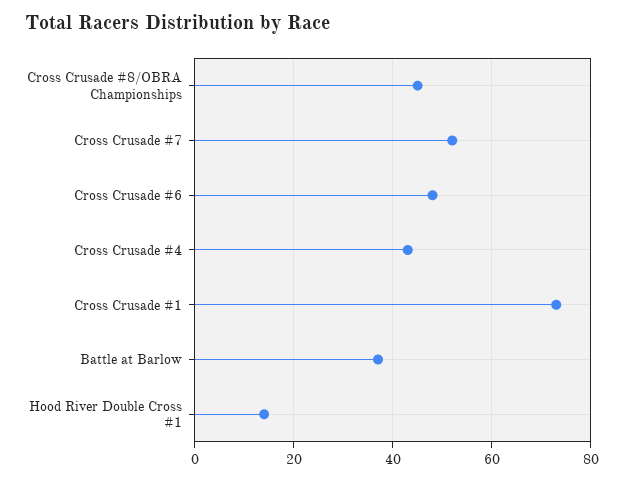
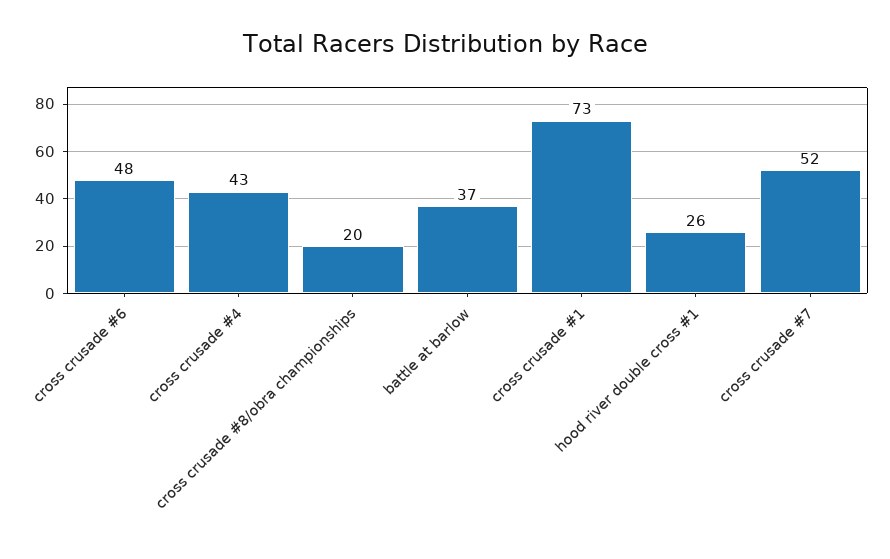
Cross Crusade #8/OBRA Championships: 45 -> 20
Hood River Double Cross #1: 15 -> 26

